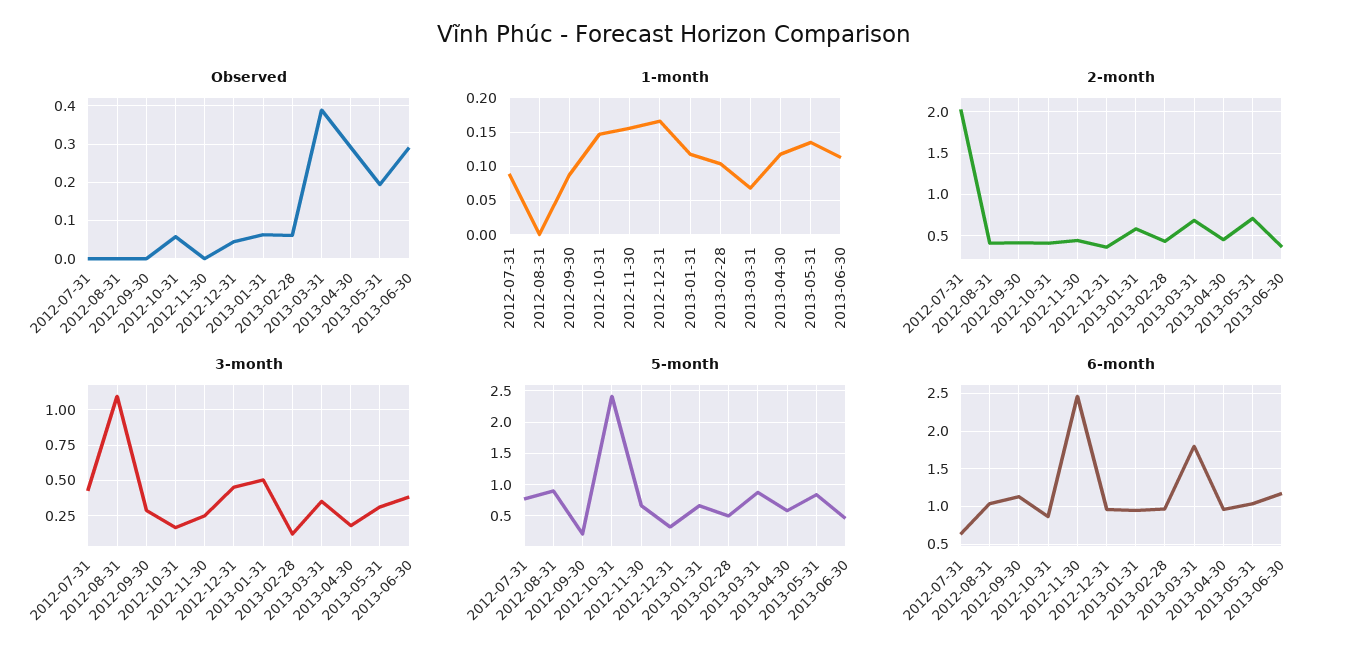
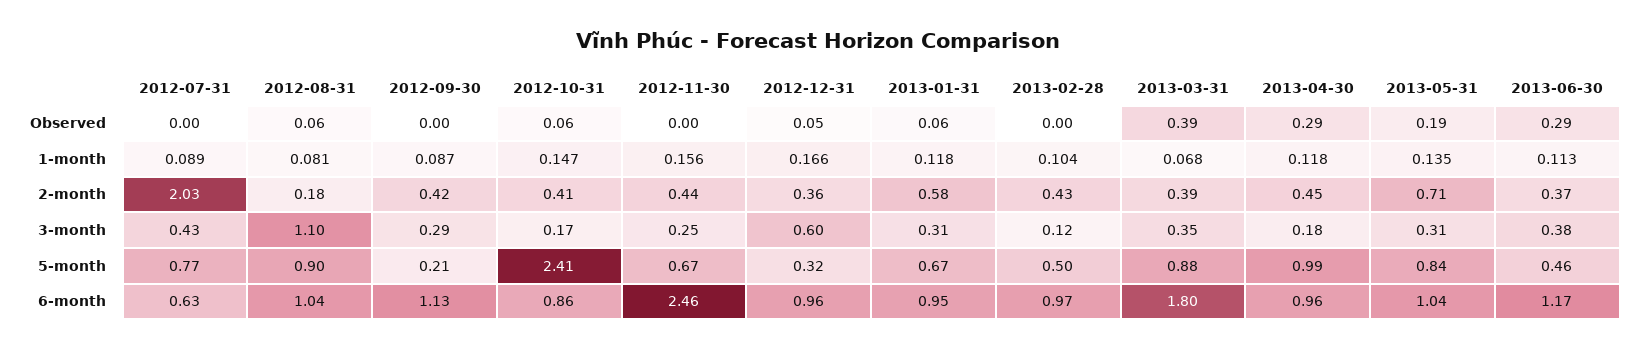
Observed, 2012-08-31: 0 -> 0.06
Observed, 2013-02-28: 0.06 -> 0
1-month, 2012-08-31: 0 -> 0.081
2-month, 2012-08-31: 0.4 -> 0.18
2-month, 2013-03-31: 0.7 -> 0.39
3-month, 2012-12-31: 0.45 -> 0.6
3-month, 2013-01-31: 0.5 -> 0.31
5-month, 2013-04-30: 0.6 -> 0.99

